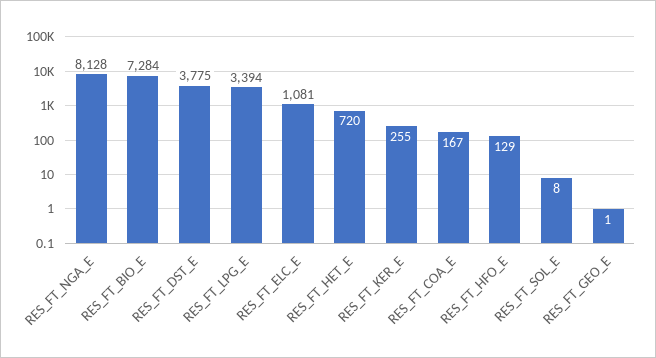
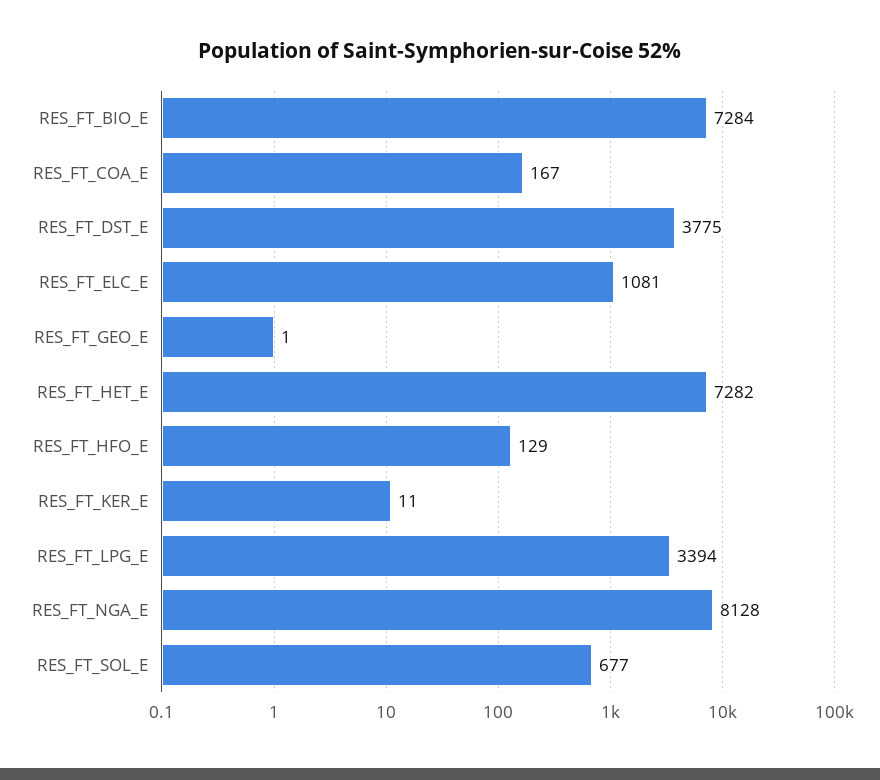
RES_FT_HET_E: 720 -> 7282
RES_FT_KER_E: 255 -> 11
RES_FT_SOL_E: 8 -> 677

